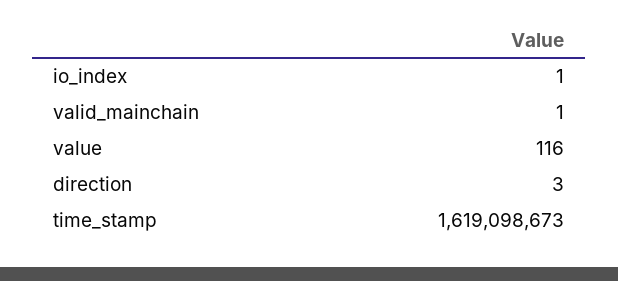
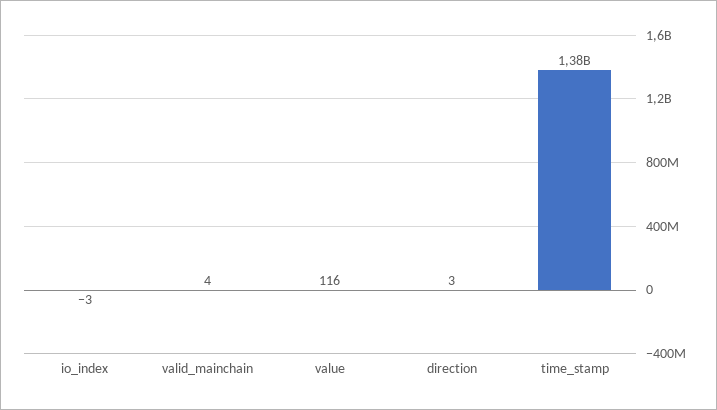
io_index: 1 -> -3
valid_mainchain: 1 -> 4
time_stamp: 1619098673 -> 1380000000

